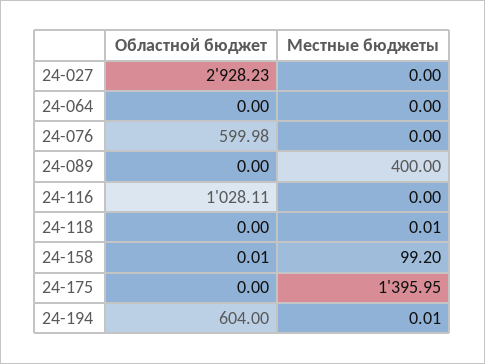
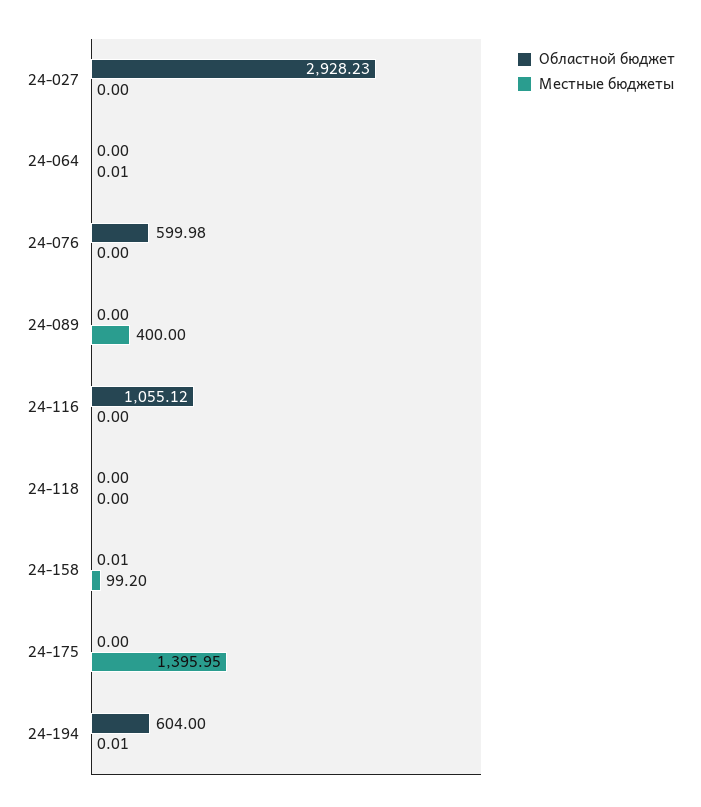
Местные бюджеты, 24-064: 0 -> 0.01
Областной бюджет, 24-116: 1028.11 -> 1055.12
Местные бюджеты, 24-118: 0.01 -> 0

